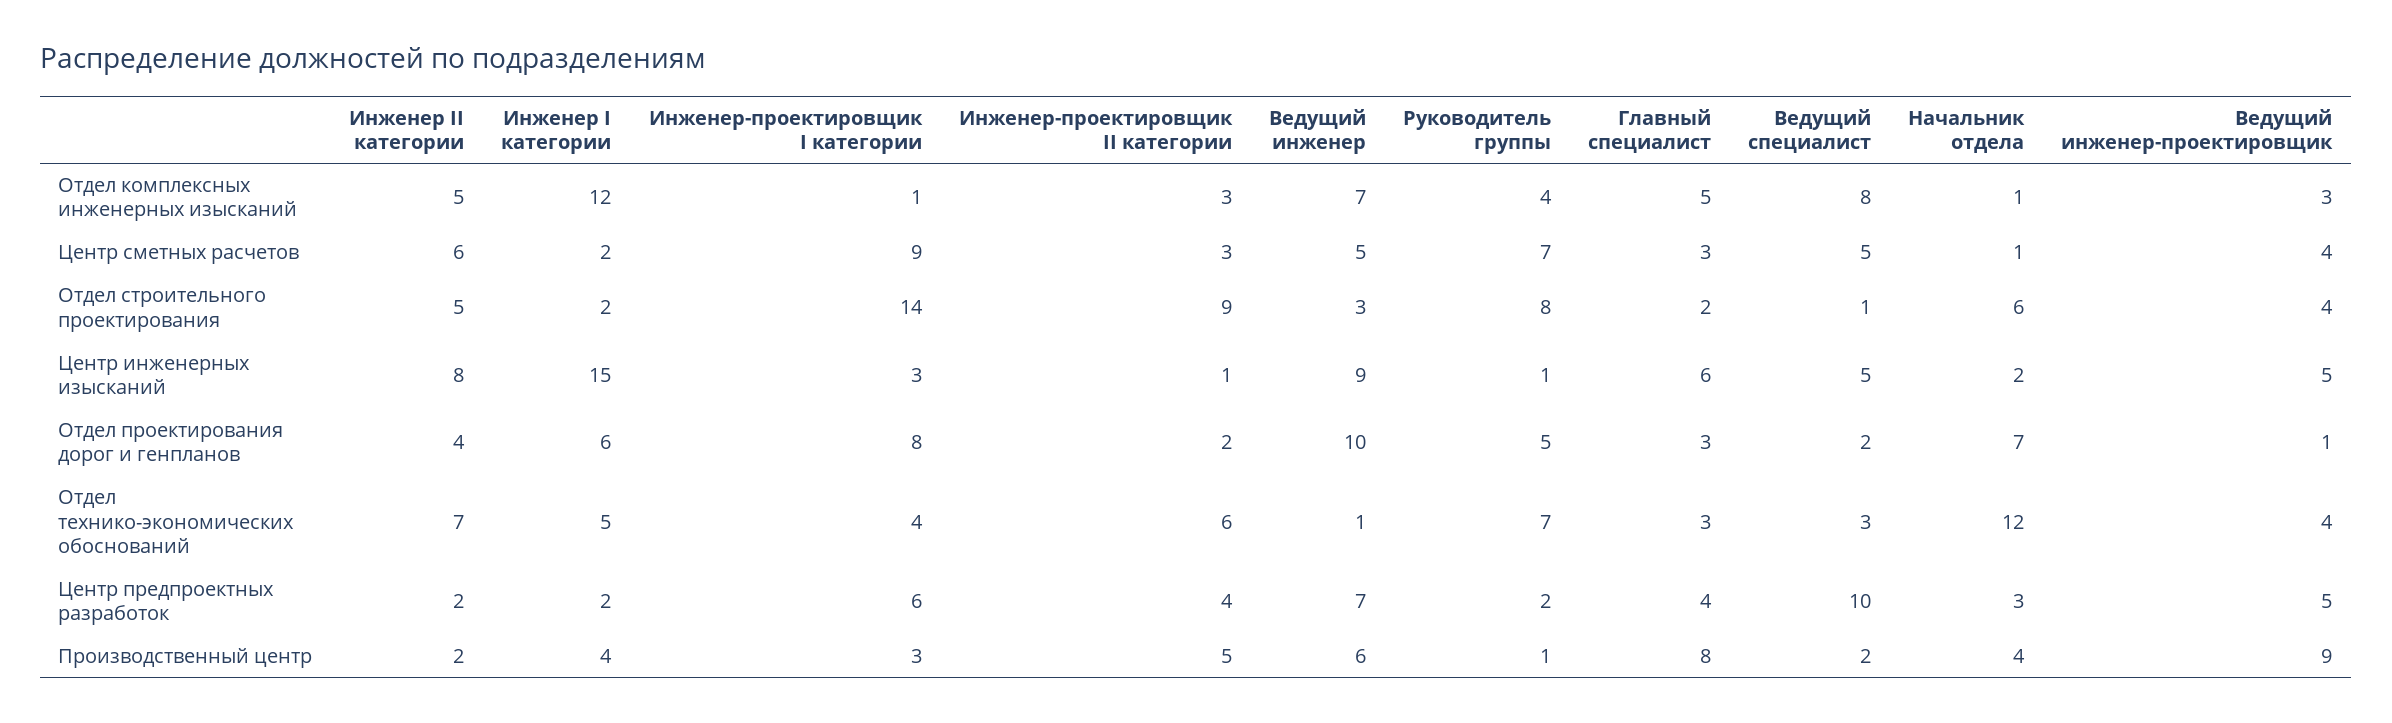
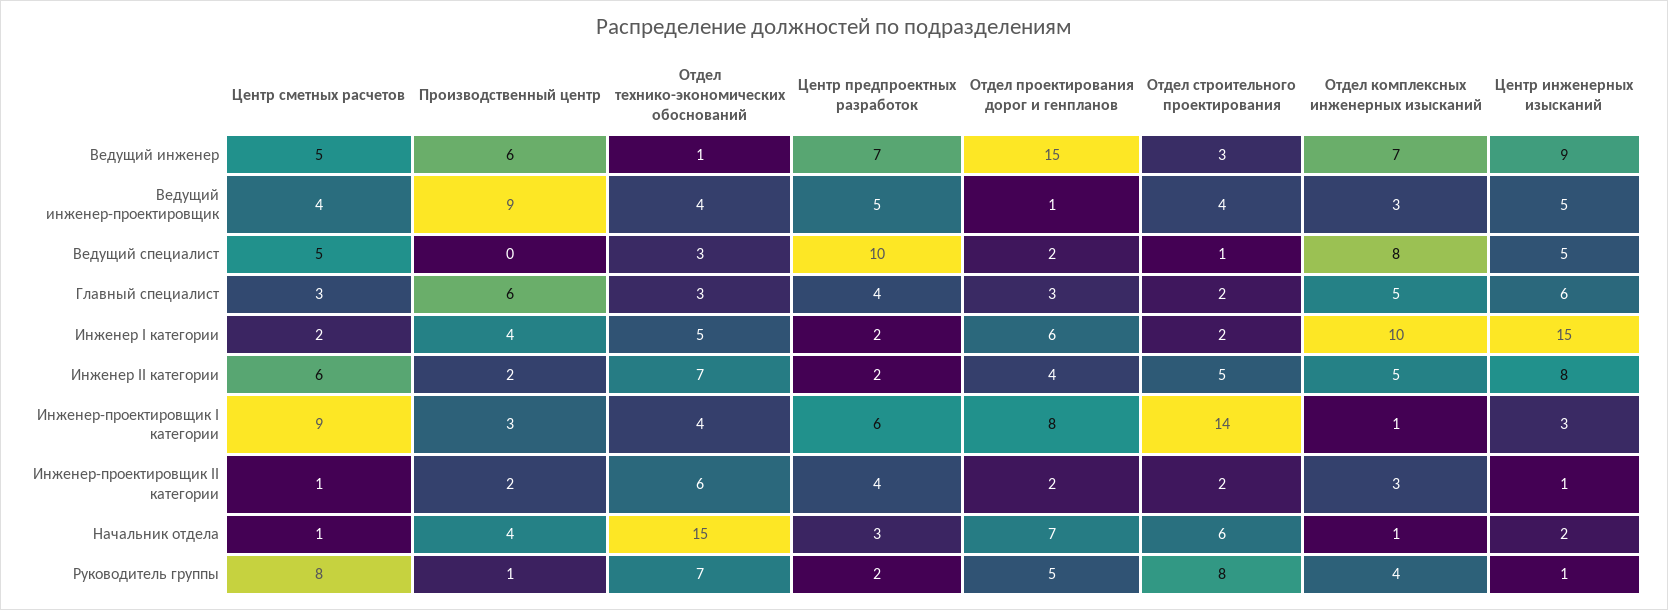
Инженер I категории, Отдел комплексных инженерных изысканий: 12 -> 10
Инженер-проектировщик II категории, Центр сметных расчетов: 3 -> 1
Руководитель группы, Центр сметных расчетов: 7 -> 8
Инженер-проектировщик II категории, Отдел строительного проектирования: 9 -> 2
Ведущий инженер, Отдел проектирования дорог и генпланов: 10 -> 15
Начальник отдела, Отдел технико-экономических обоснований: 12 -> 15
Инженер-проектировщик II категории, Производственный центр: 5 -> 2
Главный специалист, Производственный центр: 8 -> 6
Ведущий специалист, Производственный центр: 2 -> 0

